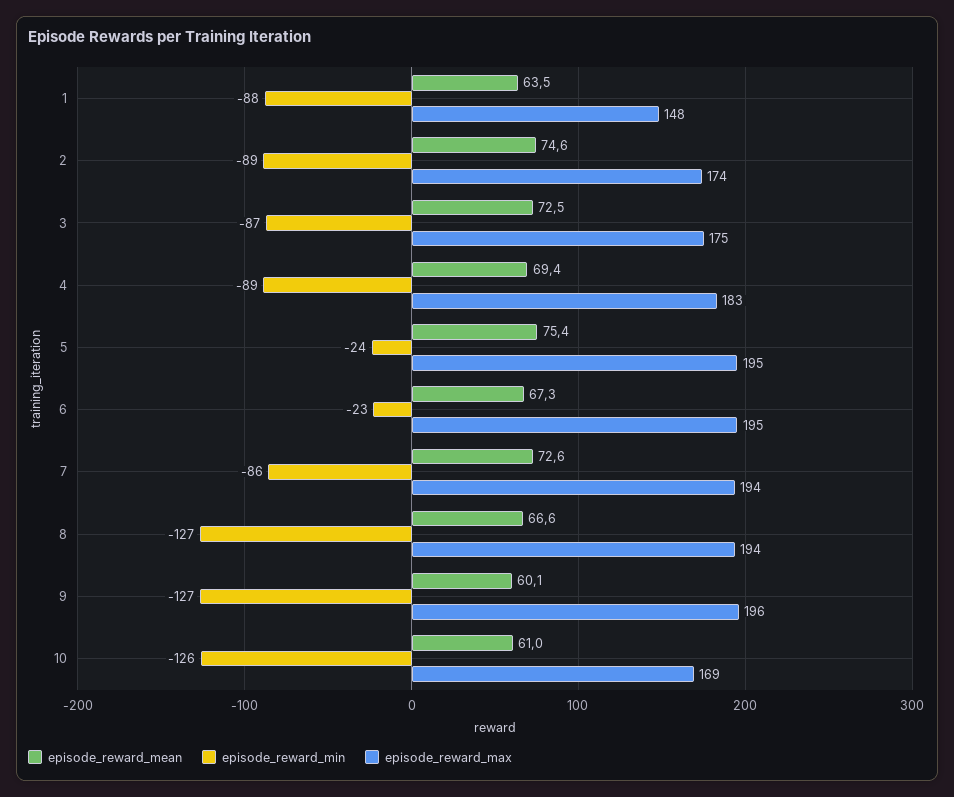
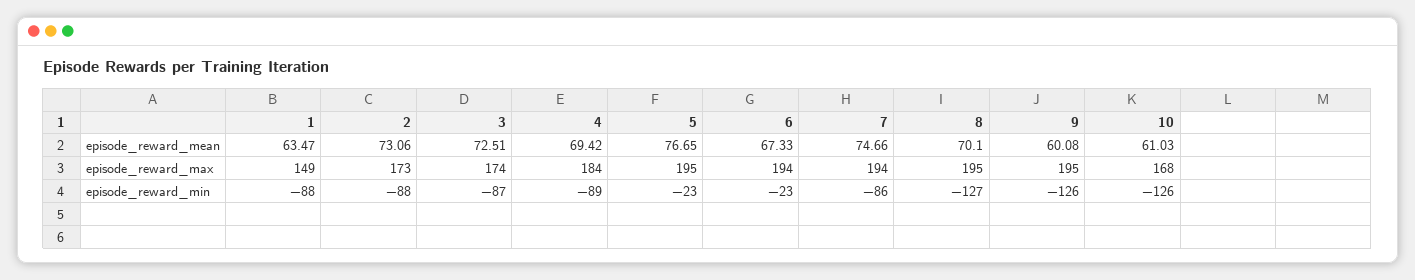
episode_reward_max, 1: 148 -> 149
episode_reward_mean, 2: 74.6 -> 73.06
episode_reward_min, 2: -89 -> -88
episode_reward_max, 2: 174 -> 173
episode_reward_max, 3: 175 -> 174
episode_reward_max, 4: 183 -> 184
episode_reward_mean, 5: 75.4 -> 76.65
episode_reward_min, 5: -24 -> -23
episode_reward_max, 6: 195 -> 194
episode_reward_mean, 7: 72.6 -> 74.66
episode_reward_mean, 8: 66.6 -> 70.1
episode_reward_max, 8: 194 -> 195
episode_reward_min, 9: -127 -> -126
episode_reward_max, 9: 196 -> 195
episode_reward_max, 10: 169 -> 168

